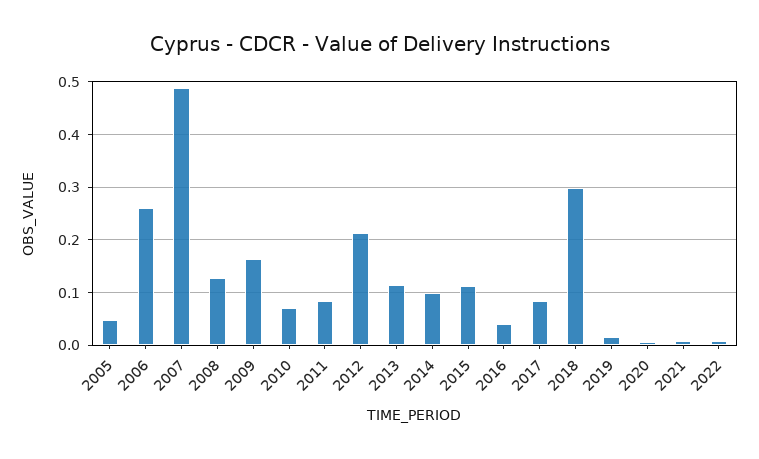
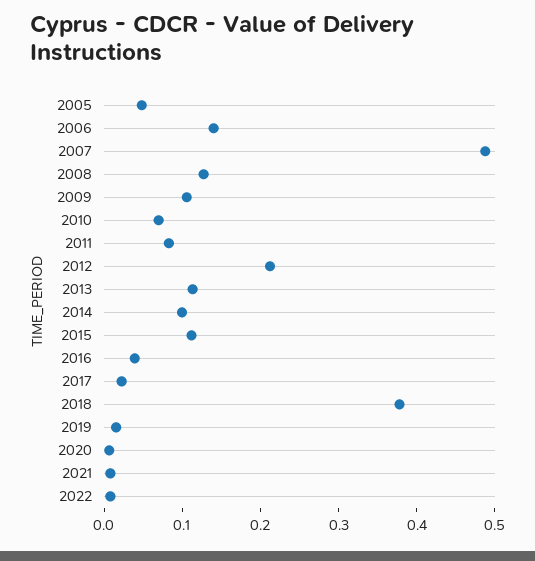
2006: 0.26 -> 0.14
2009: 0.16 -> 0.1
2017: 0.08 -> 0.02
2018: 0.3 -> 0.38

